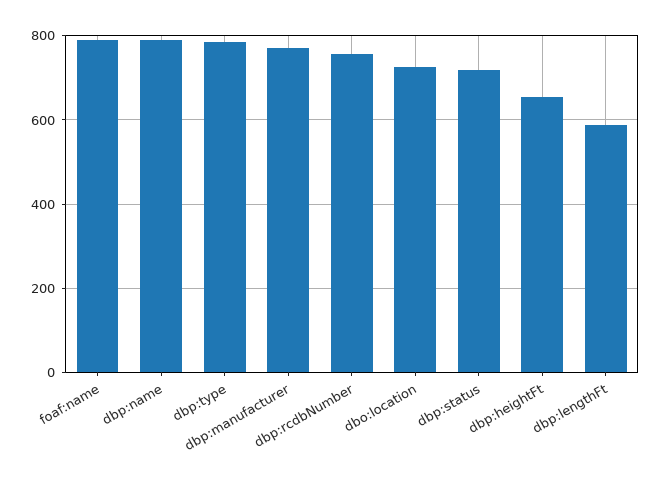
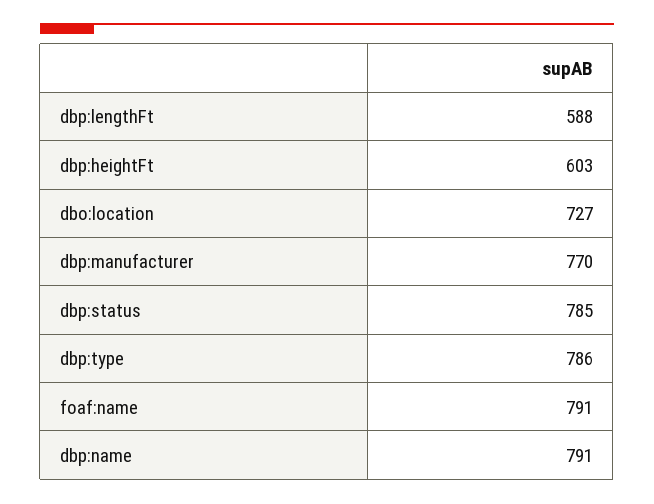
dbp:rcdbNumber: 760 -> none
dbp:status: 720 -> 785
dbp:heightFt: 660 -> 603

